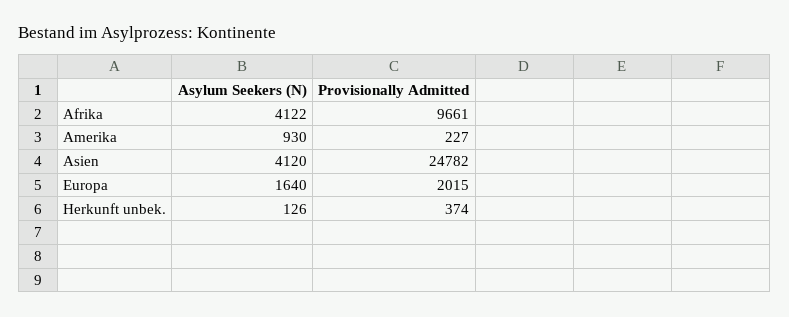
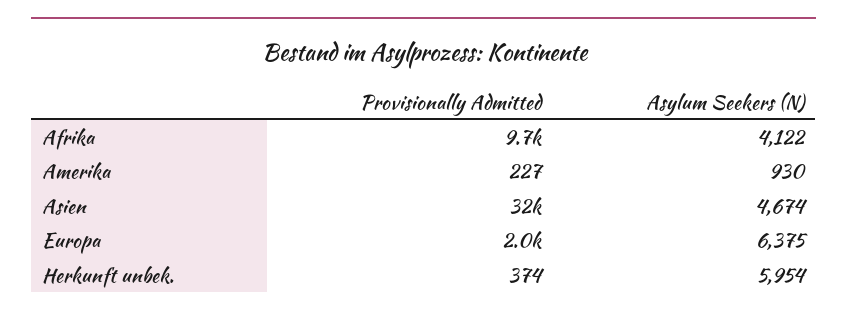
Asylum Seekers (N), Asien: 4120 -> 4674
Provisionally Admitted, Asien: 24782 -> 32000
Asylum Seekers (N), Europa: 1640 -> 6375
Asylum Seekers (N), Herkunft unbek.: 126 -> 5954

